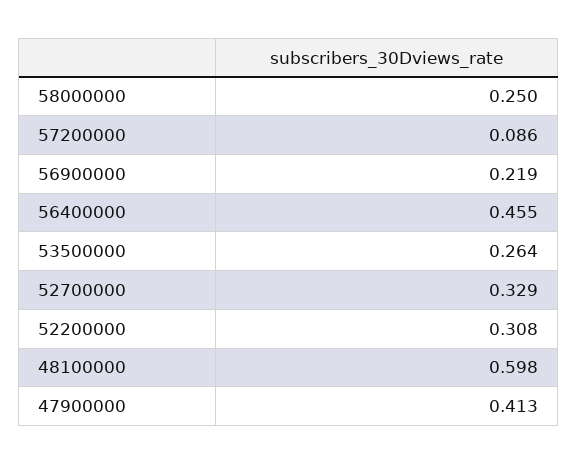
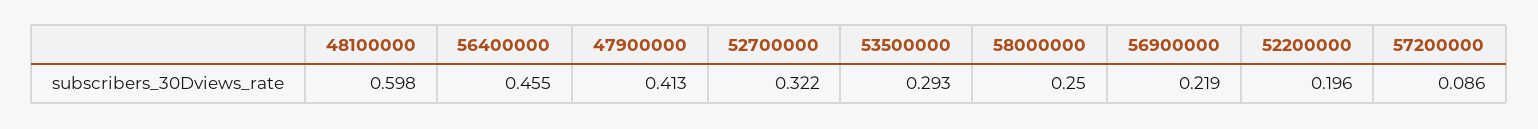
53500000: 0.264 -> 0.293
52700000: 0.329 -> 0.322
52200000: 0.308 -> 0.196

